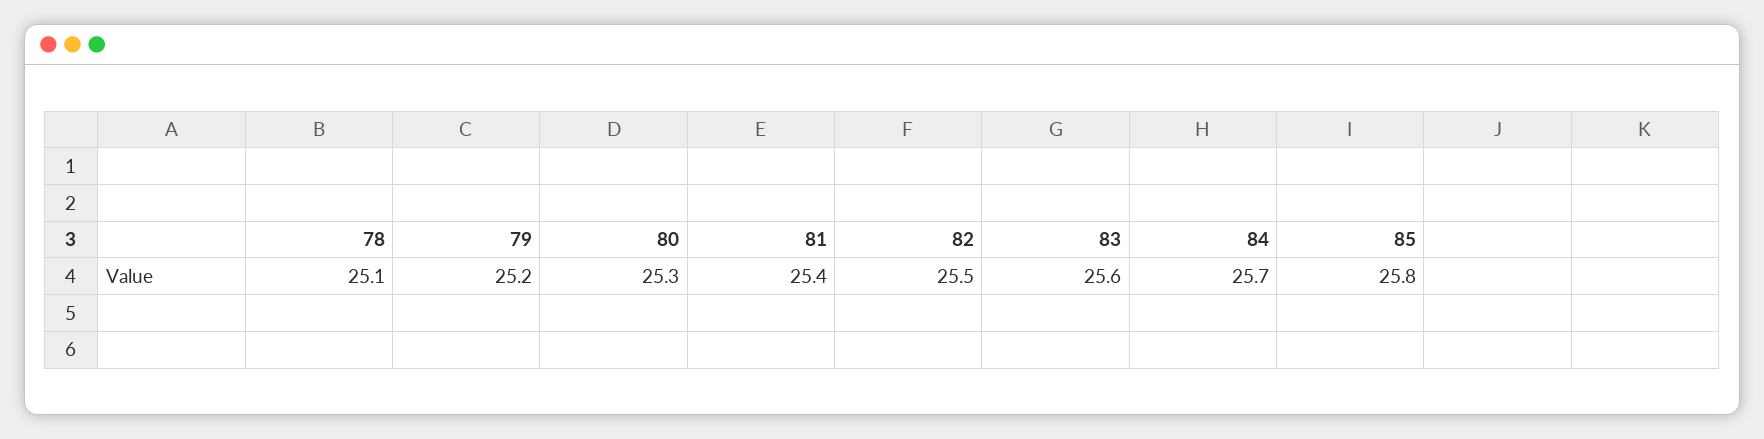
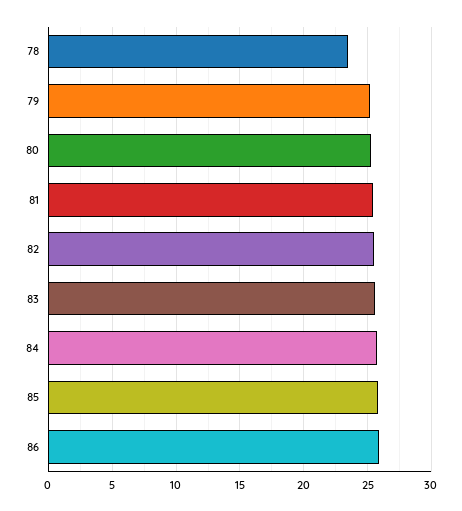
78: 25.1 -> 23.5
86: none -> 26

